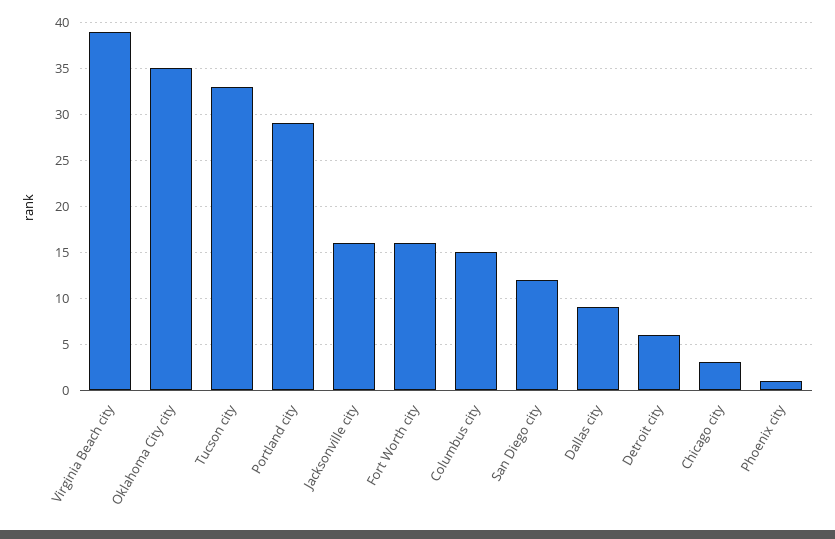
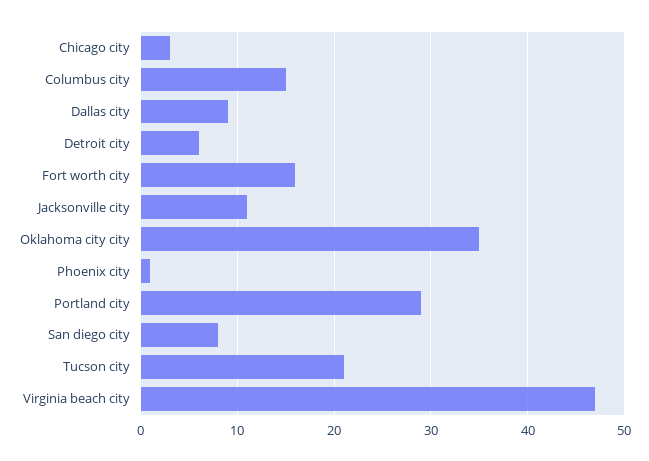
Virginia Beach city: 39 -> 47
Tucson city: 33 -> 21
Jacksonville city: 16 -> 11
San Diego city: 12 -> 8

